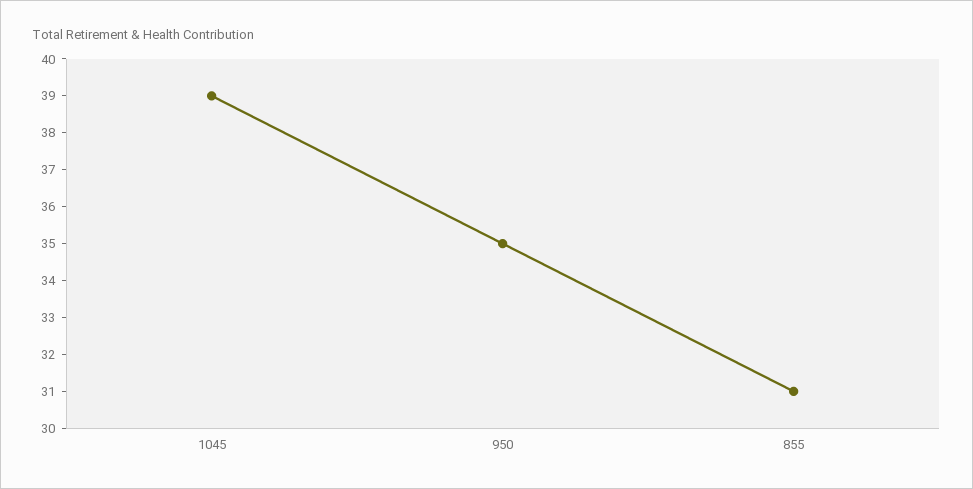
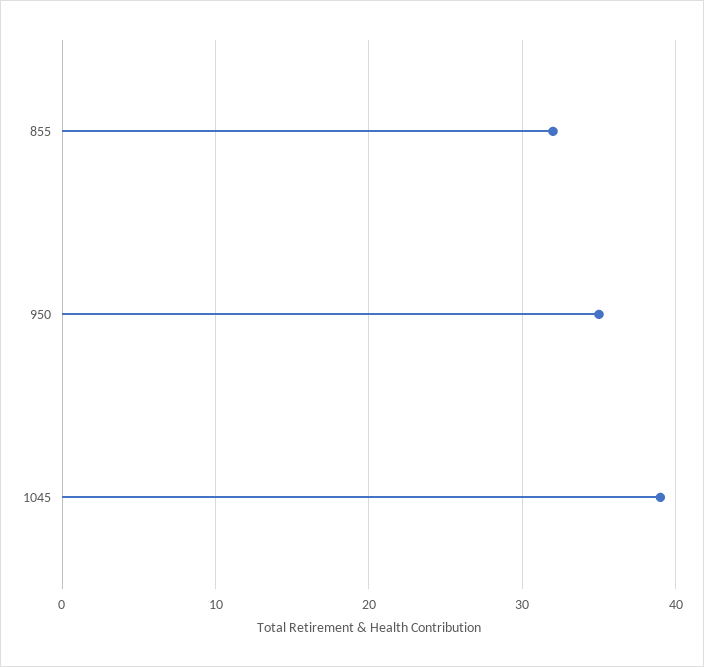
855: 31 -> 32

